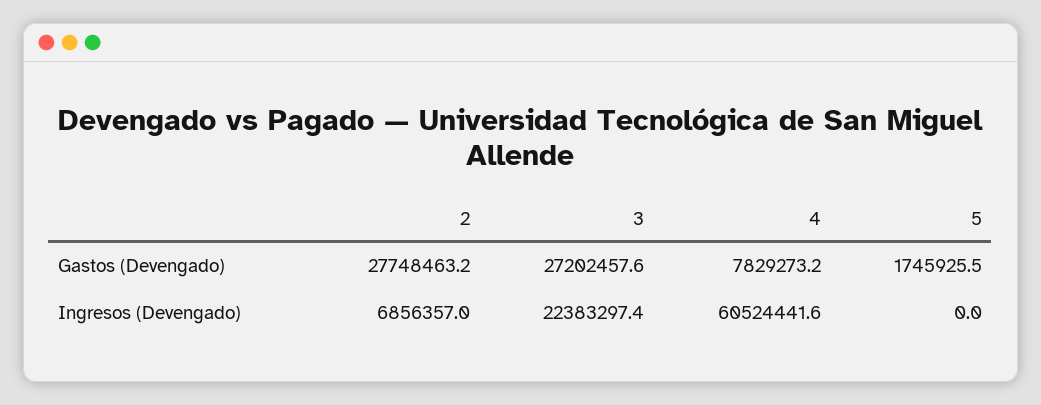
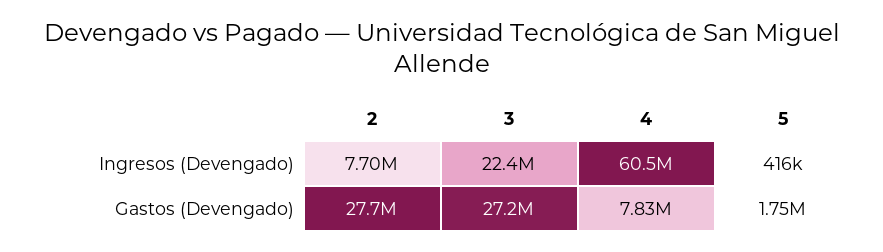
2, Ingresos (Devengado): 6856357 -> 7700000
5, Ingresos (Devengado): 0 -> 416000

